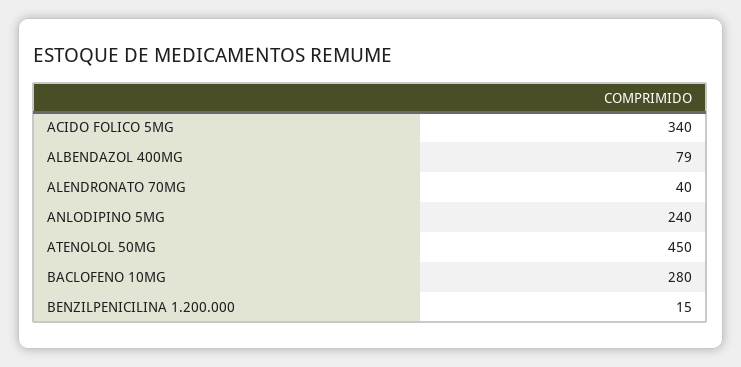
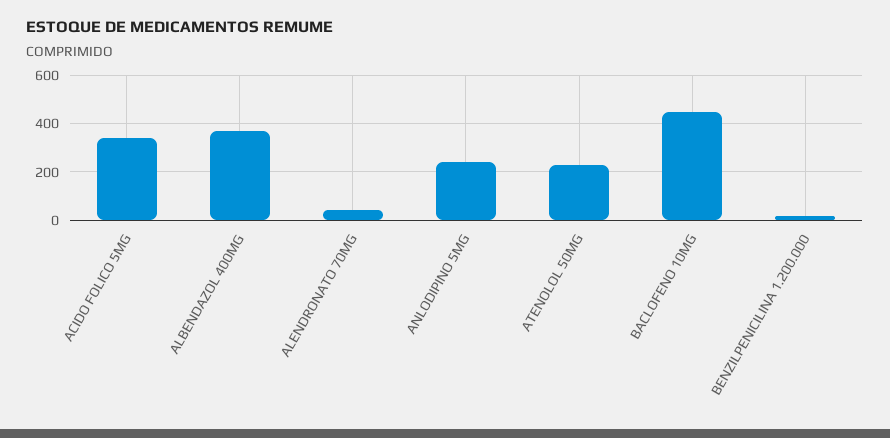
ALBENDAZOL 400MG: 79 -> 375
ATENOLOL 50MG: 450 -> 225
BACLOFENO 10MG: 280 -> 450

